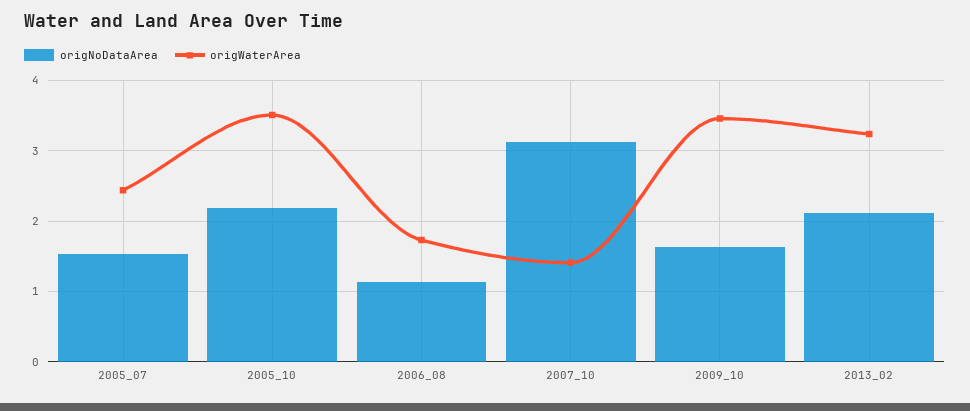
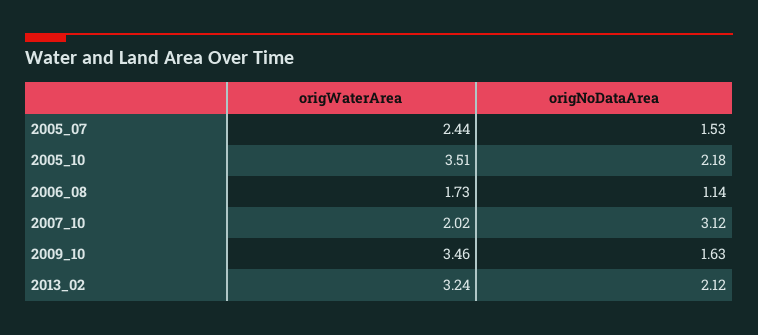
origWaterArea, 2007_10: 1.4 -> 2.02

